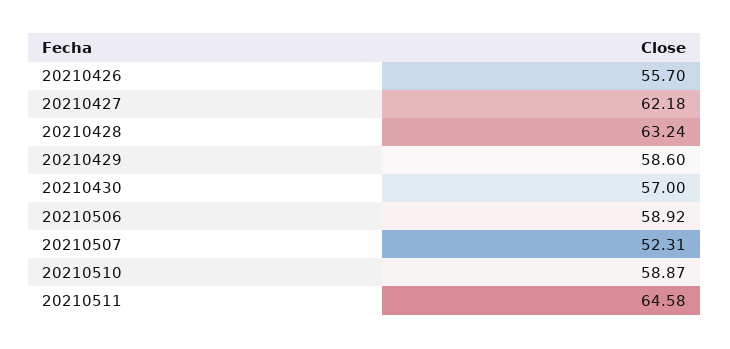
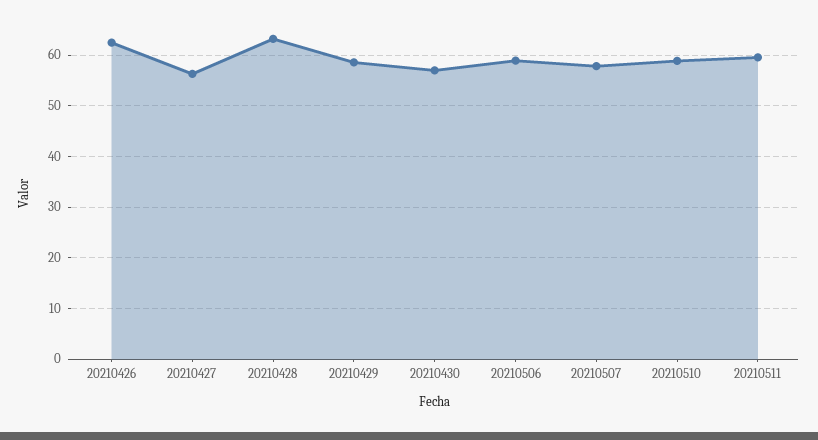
20210426: 55.7 -> 62
20210427: 62.18 -> 56
20210507: 52.31 -> 58
20210511: 64.58 -> 60

